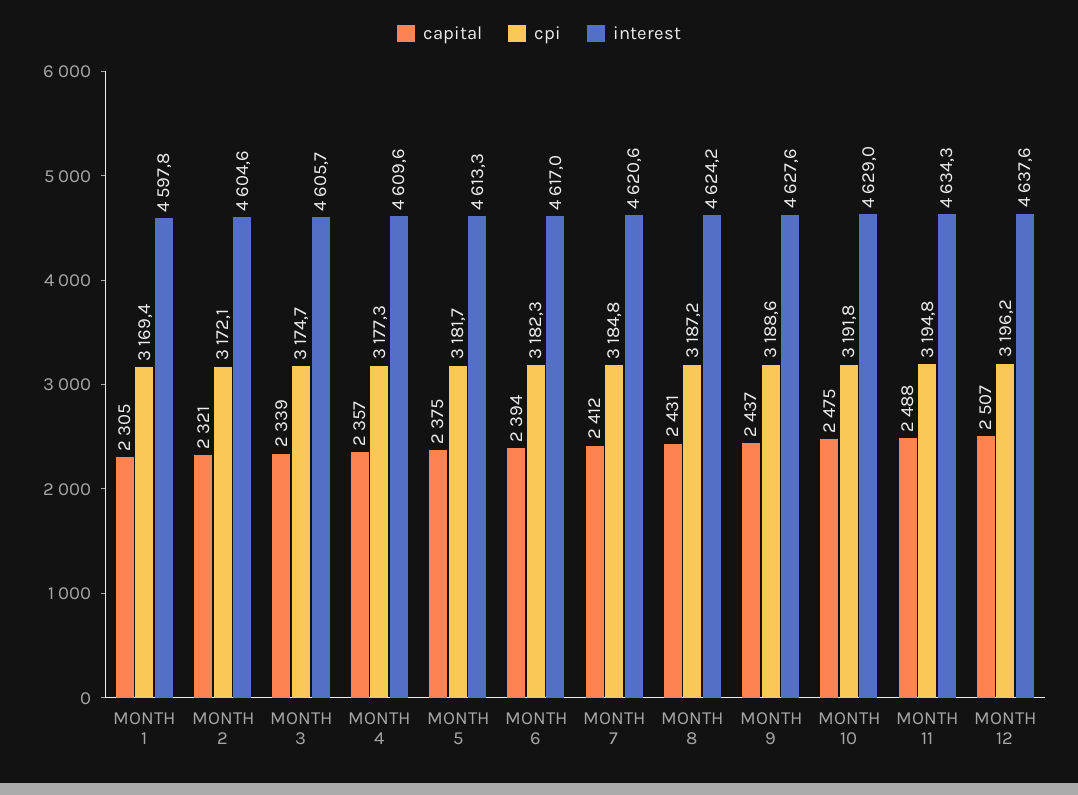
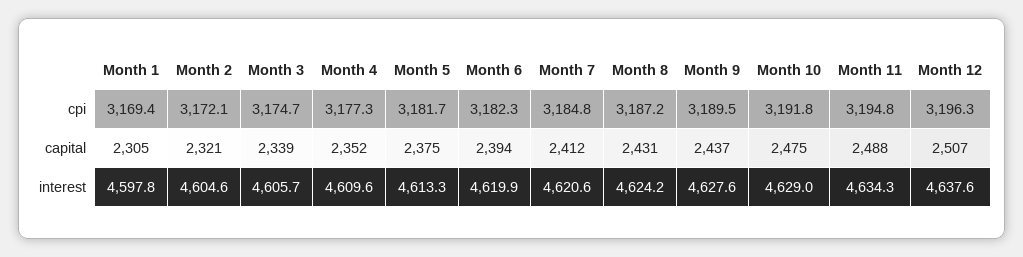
capital, MONTH 4: 2357 -> 2352
interest, MONTH 6: 4617 -> 4619.9
cpi, MONTH 9: 3188.6 -> 3189.5
cpi, MONTH 12: 3196.2 -> 3196.3

